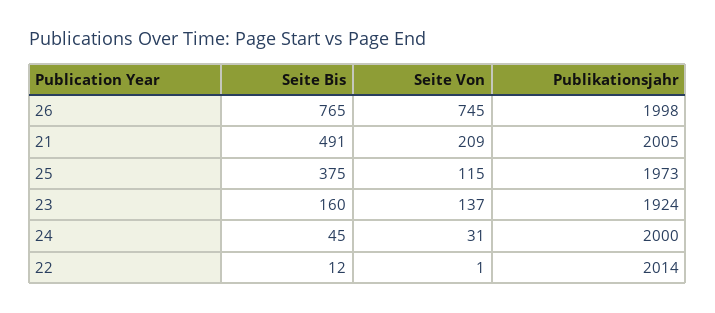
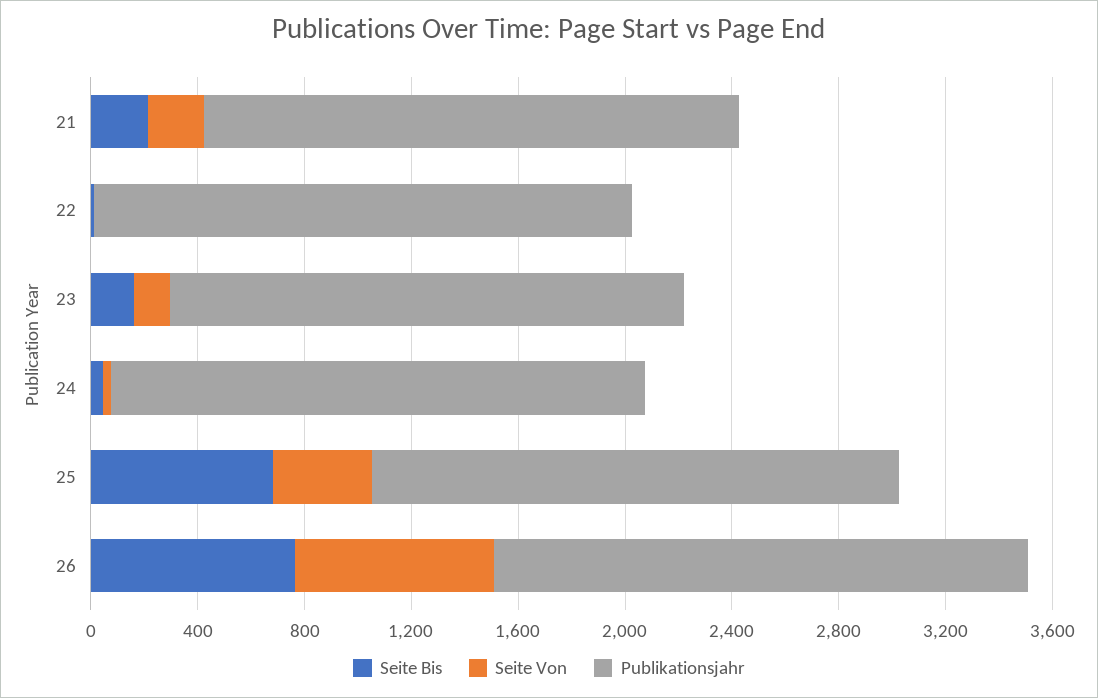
Seite Bis, 21: 491 -> 200
Seite Bis, 25: 375 -> 700
Seite Von, 25: 115 -> 400

